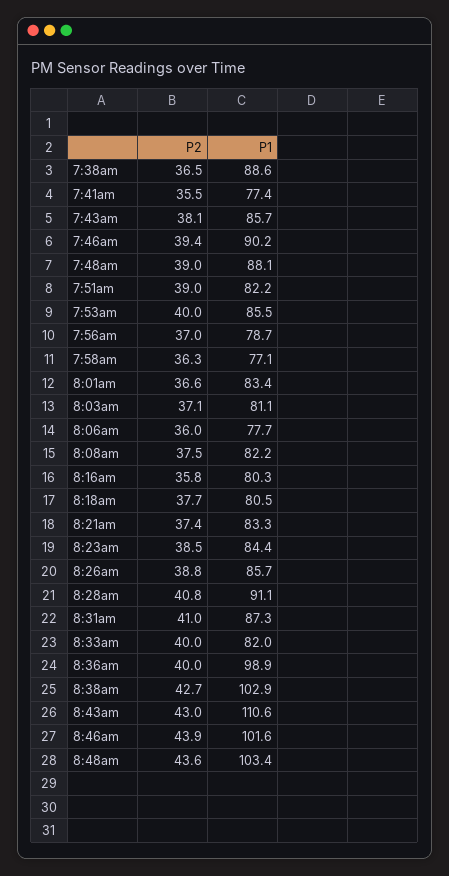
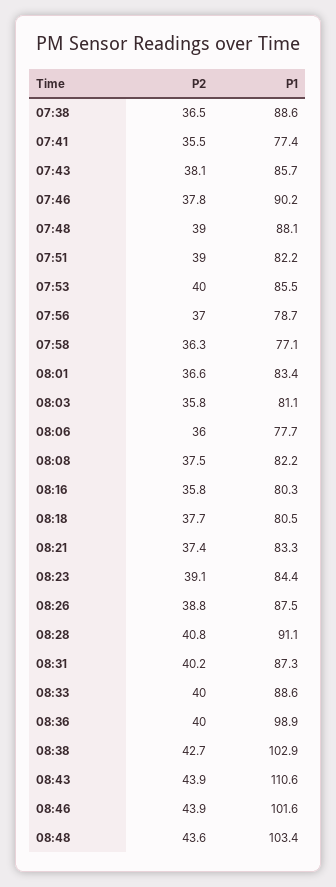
P2, 7:46am: 39.4 -> 37.8
P2, 8:03am: 37.1 -> 35.8
P2, 8:23am: 38.5 -> 39.1
P1, 8:26am: 85.7 -> 87.5
P2, 8:31am: 41 -> 40.2
P1, 8:33am: 82 -> 88.6
P2, 8:43am: 43 -> 43.9

